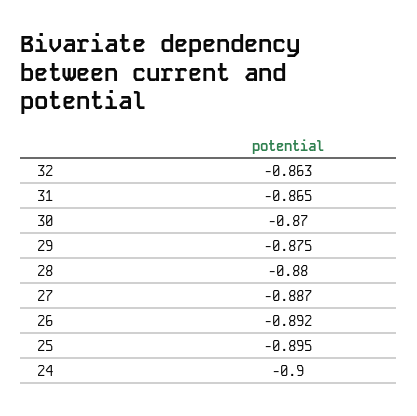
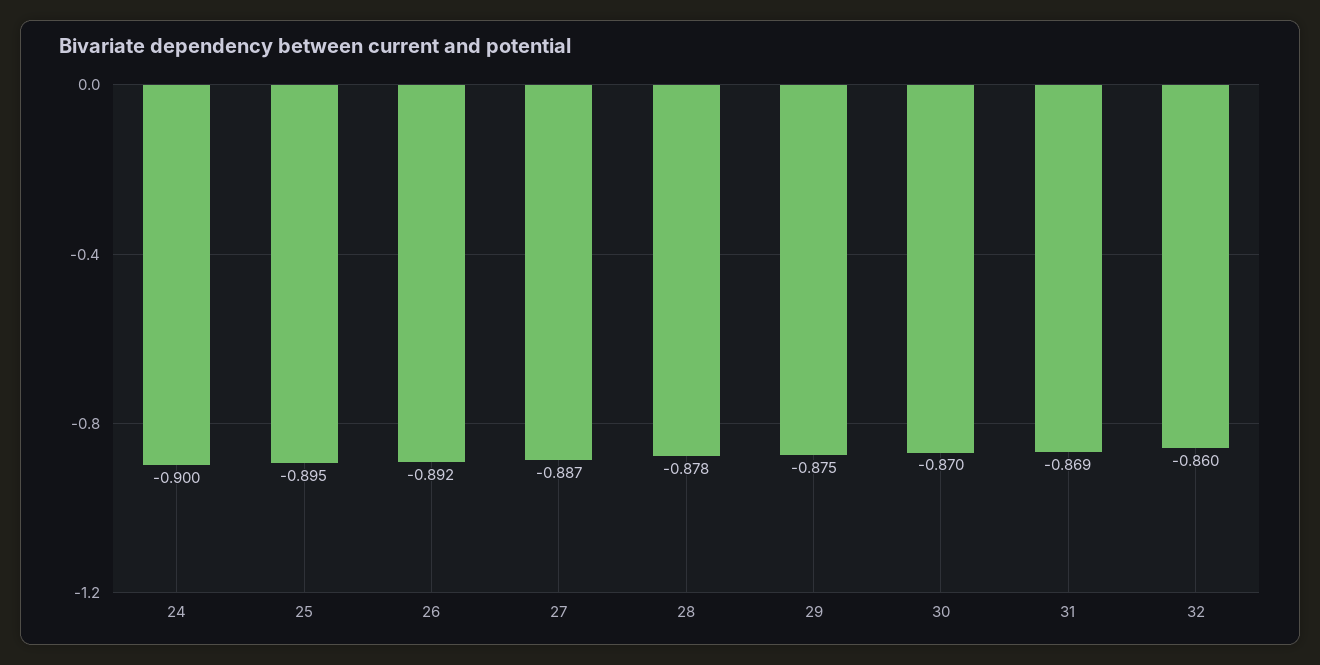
32: -0.863 -> -0.86
31: -0.865 -> -0.869
28: -0.88 -> -0.878

